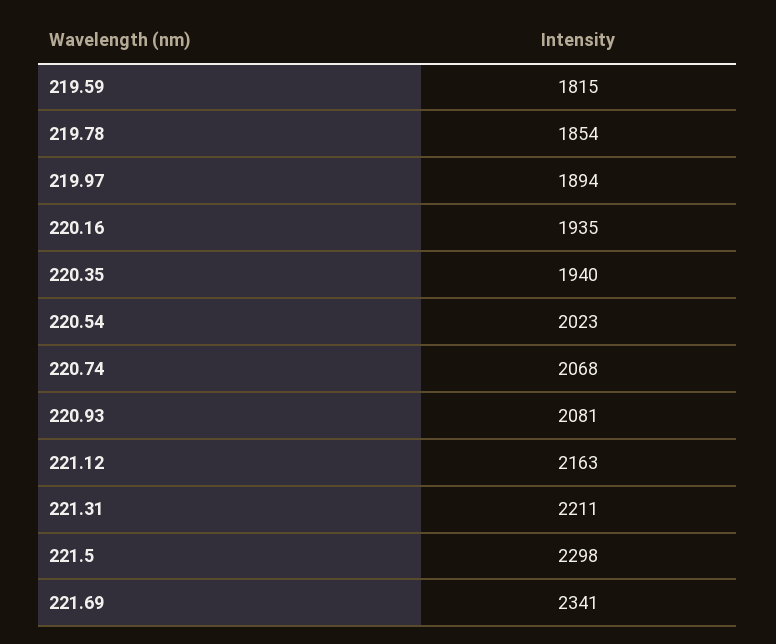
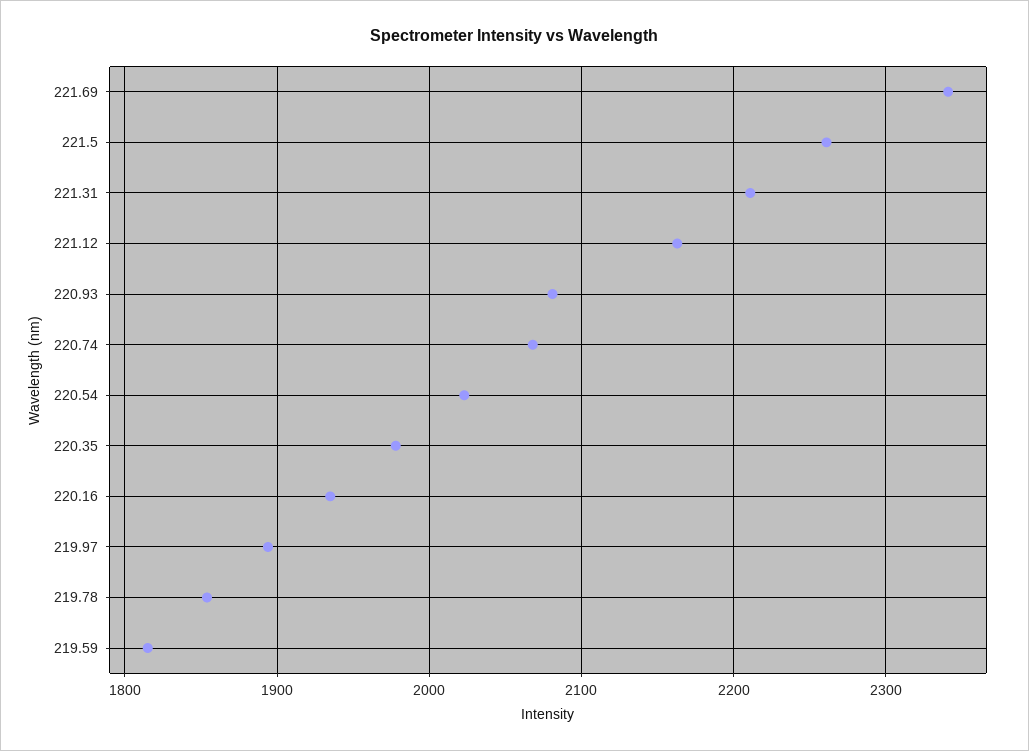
220.35: 1940 -> 1980
221.5: 2298 -> 2260

